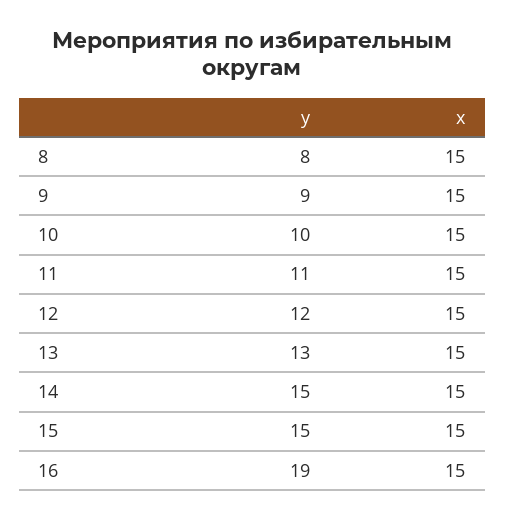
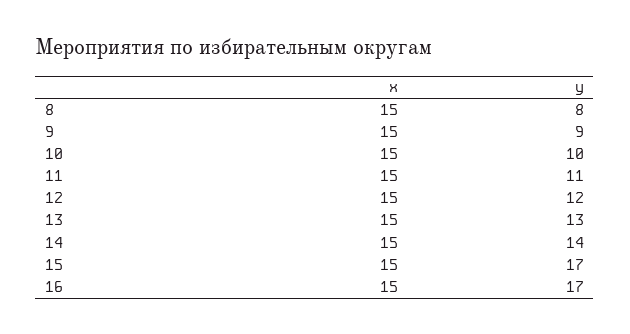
y, 14: 15 -> 14
y, 15: 15 -> 17
y, 16: 19 -> 17

